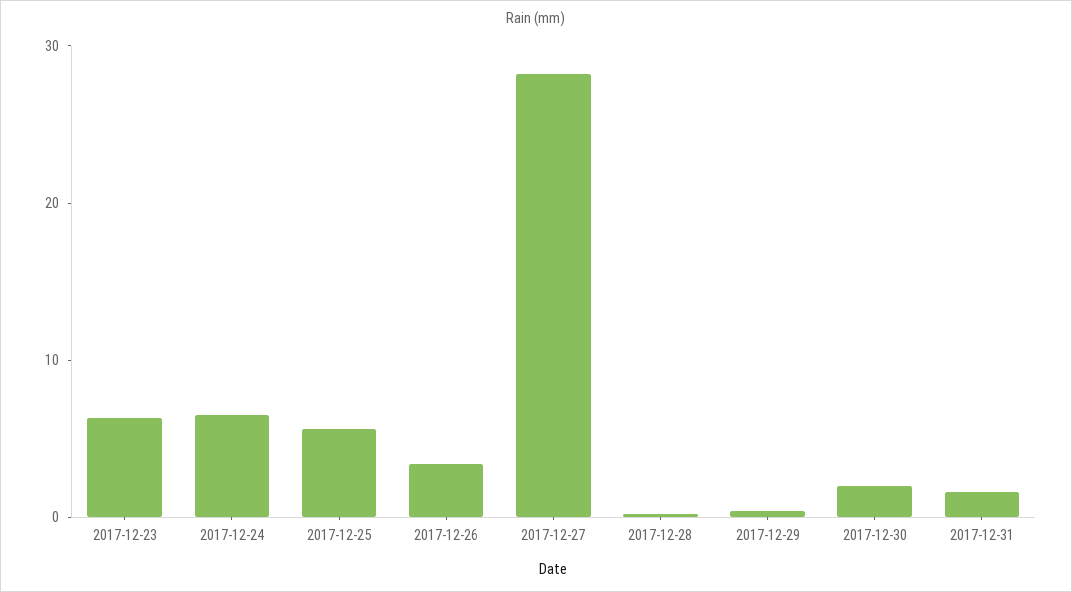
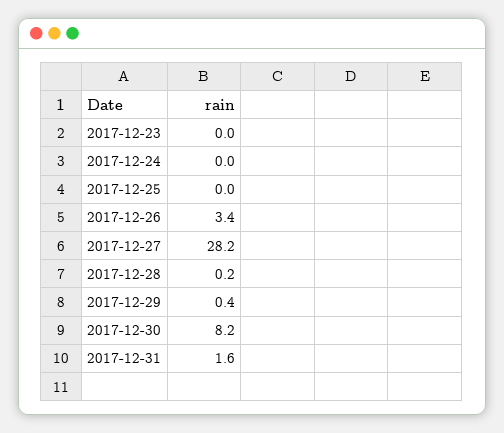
2017-12-23: 6 -> 0
2017-12-24: 6 -> 0
2017-12-25: 6 -> 0
2017-12-30: 2 -> 8.2

